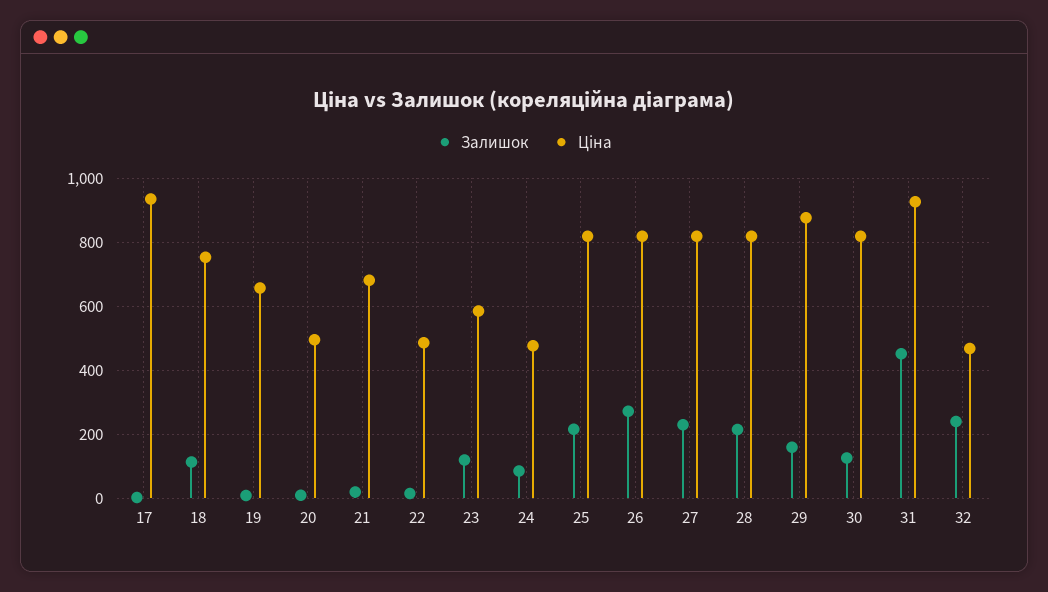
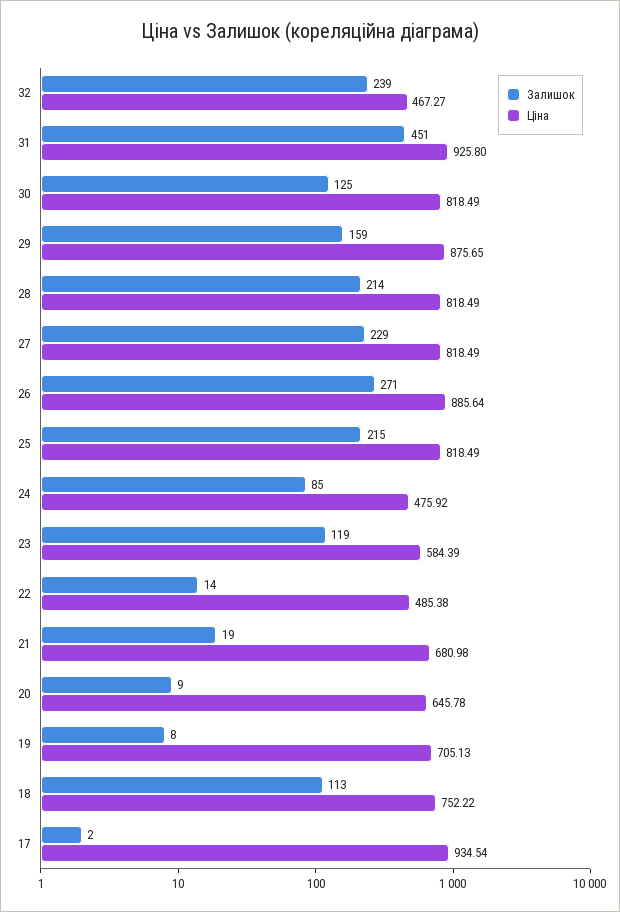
Ціна, 19: 660 -> 705.13
Ціна, 20: 500 -> 645.78
Ціна, 26: 820 -> 885.64

